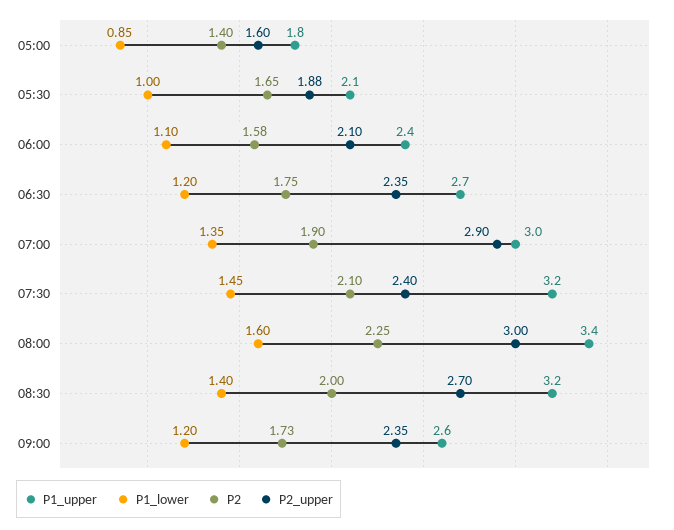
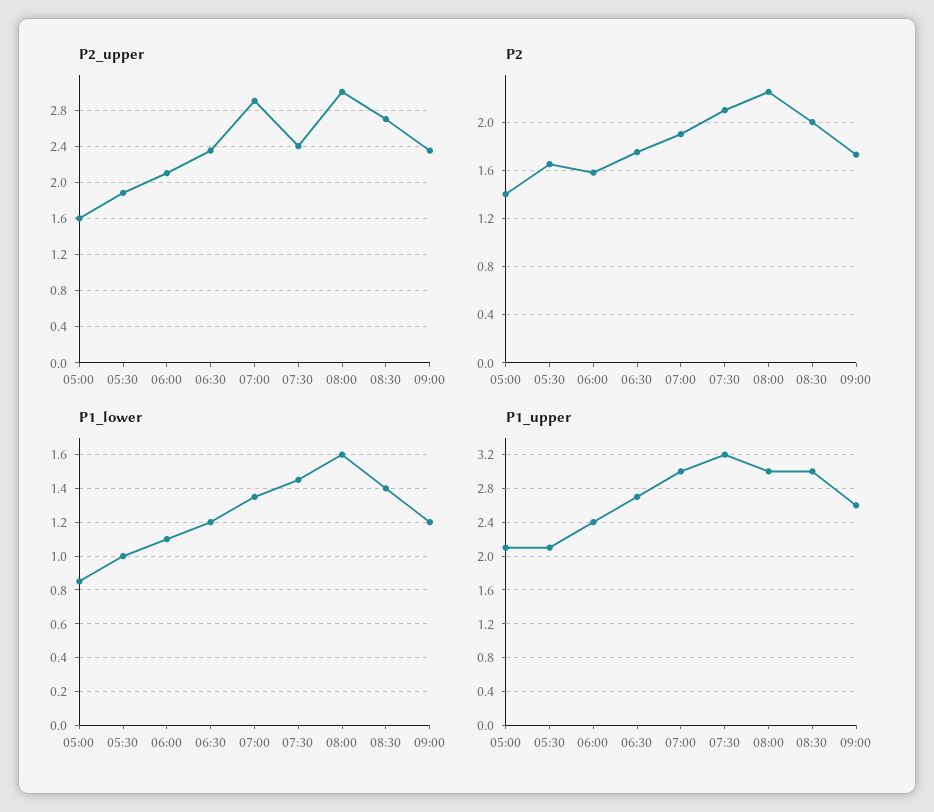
P1_upper, 05:00: 1.8 -> 2.1
P1_upper, 08:00: 3.4 -> 3
P1_upper, 08:30: 3.2 -> 3

